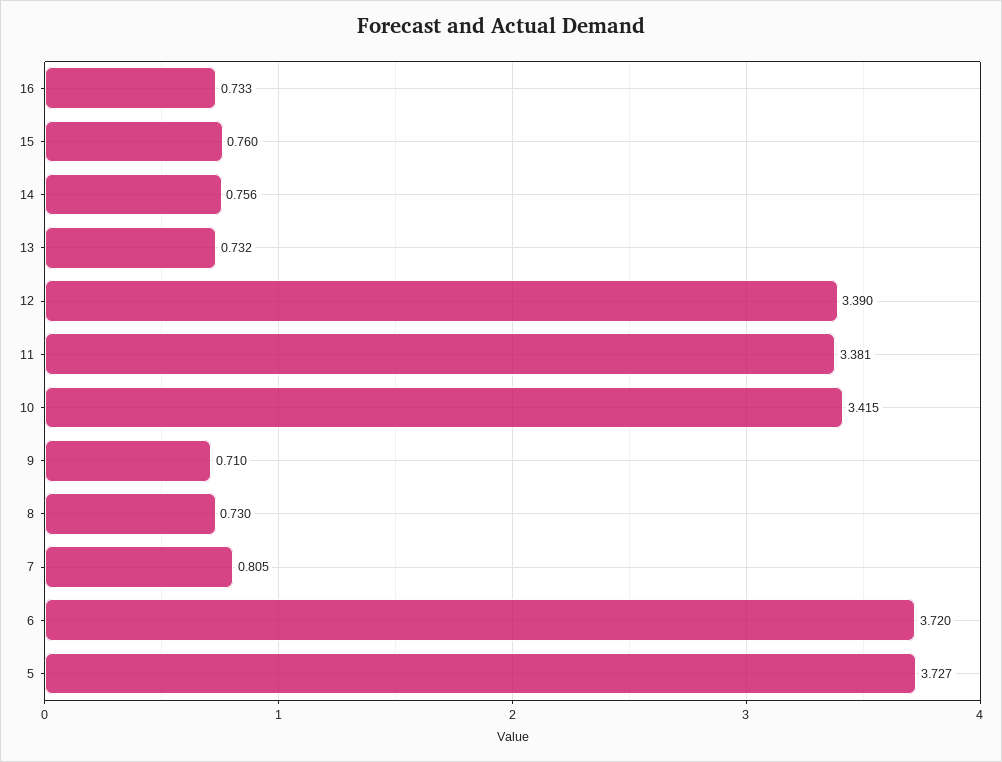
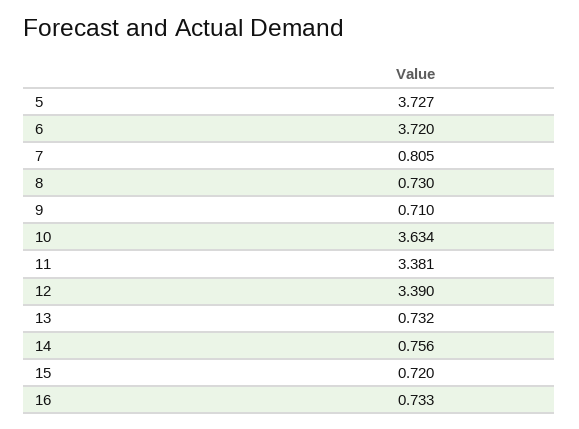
15: 0.76 -> 0.72
10: 3.415 -> 3.634

